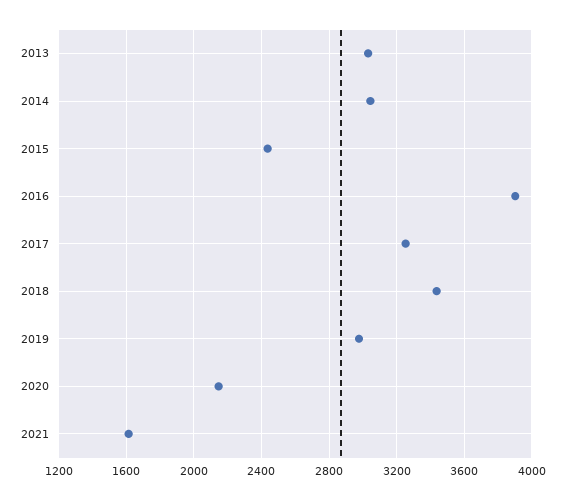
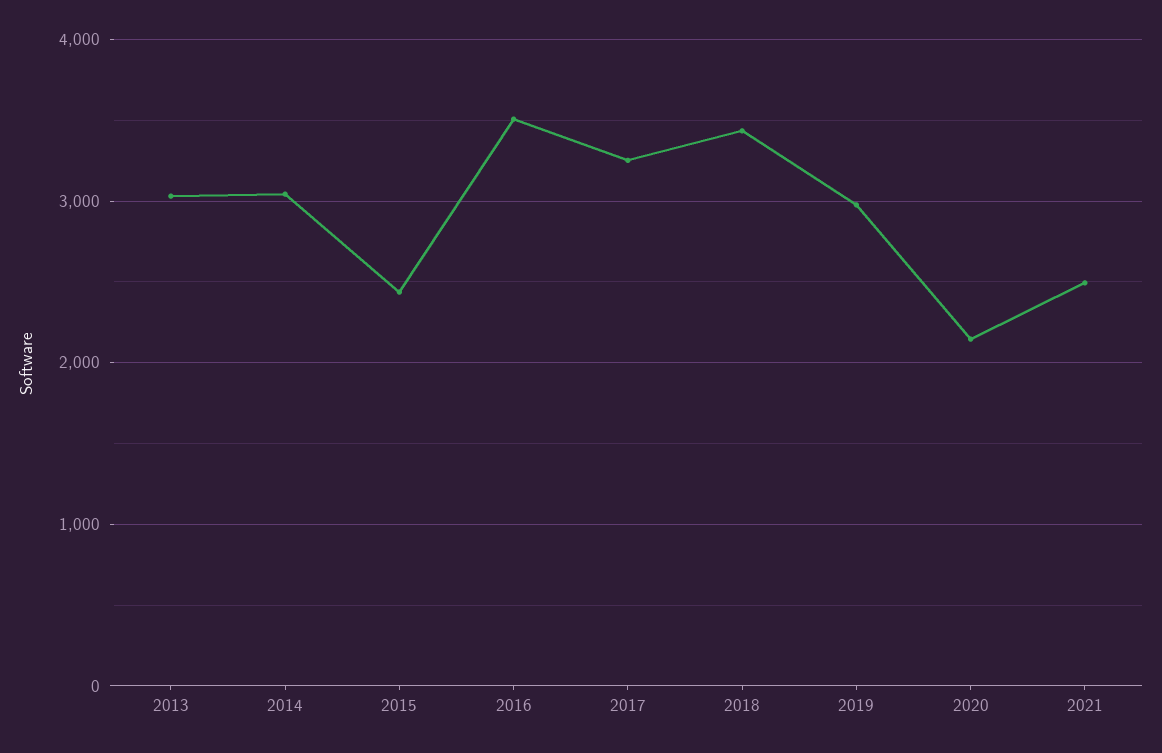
2016: 3900 -> 3500
2021: 1600 -> 2500

